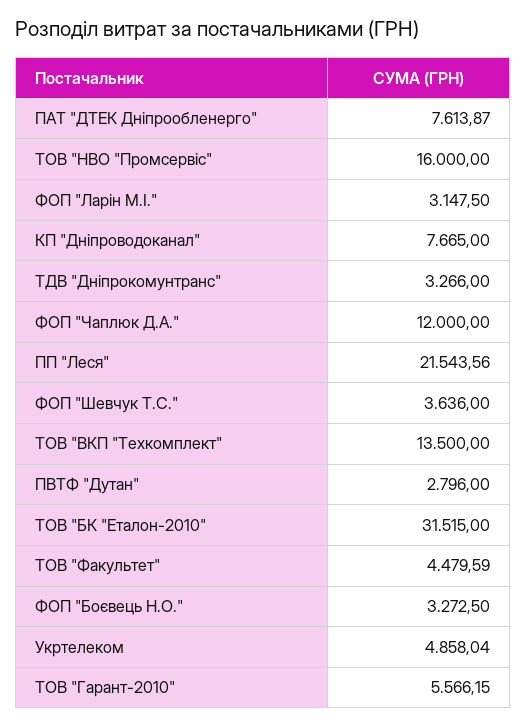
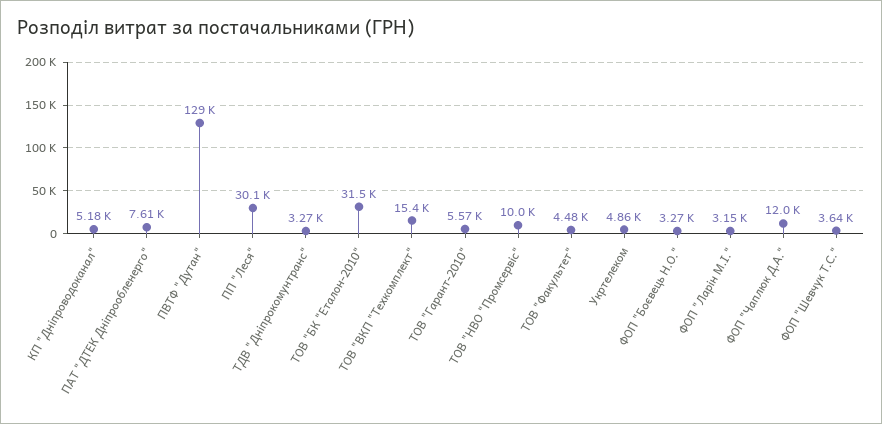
ТОВ "НВО "Промсервіс": 16000 -> 10000
КП "Дніпроводоканал": 7665 -> 5180
ПП "Леся": 21543.56 -> 30100
ТОВ "ВКП "Техкомплект": 13500 -> 15400
ПВТФ "Дутан": 2796 -> 129000

